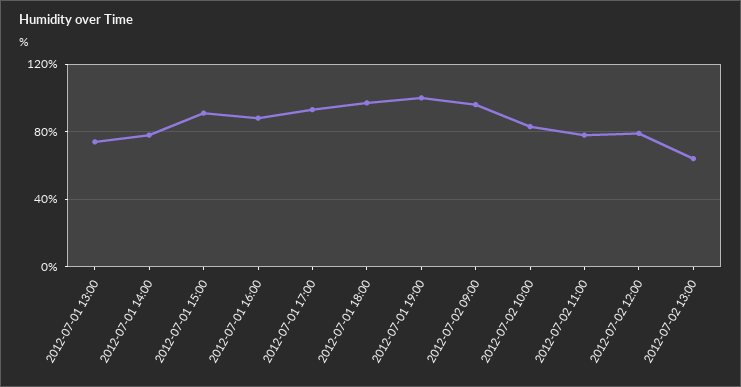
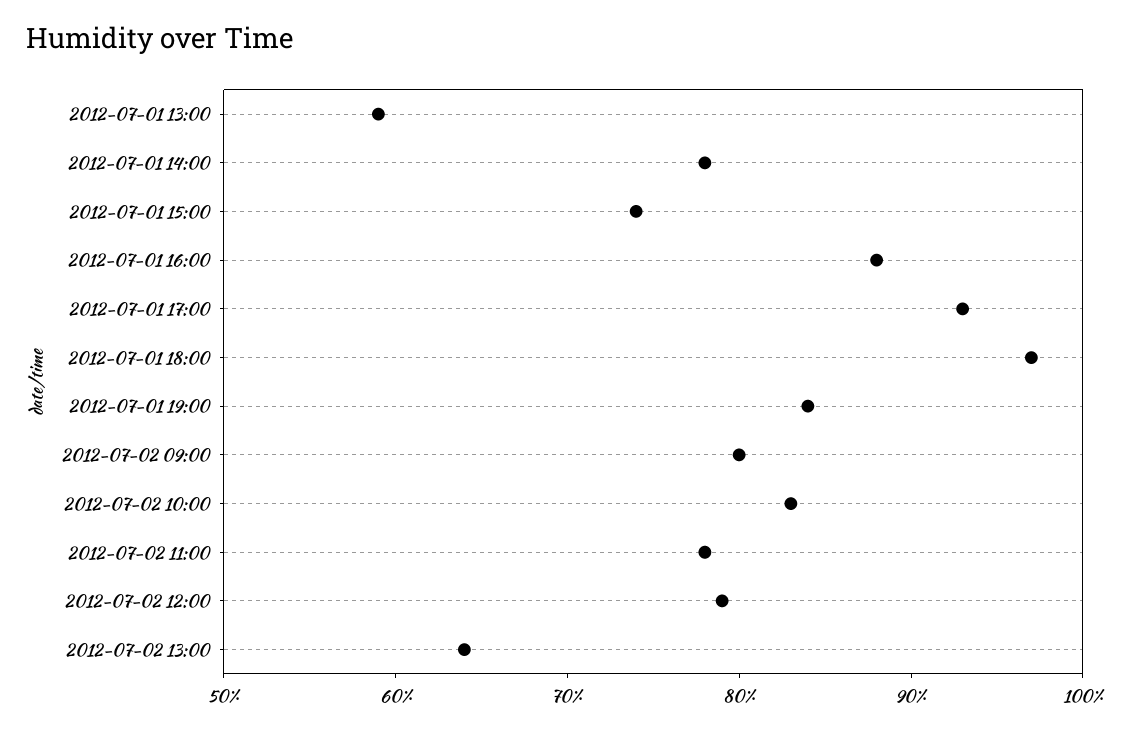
2012-07-01 13:00: 75 -> 59
2012-07-01 15:00: 90 -> 74
2012-07-01 19:00: 100 -> 84
2012-07-02 09:00: 95 -> 80

